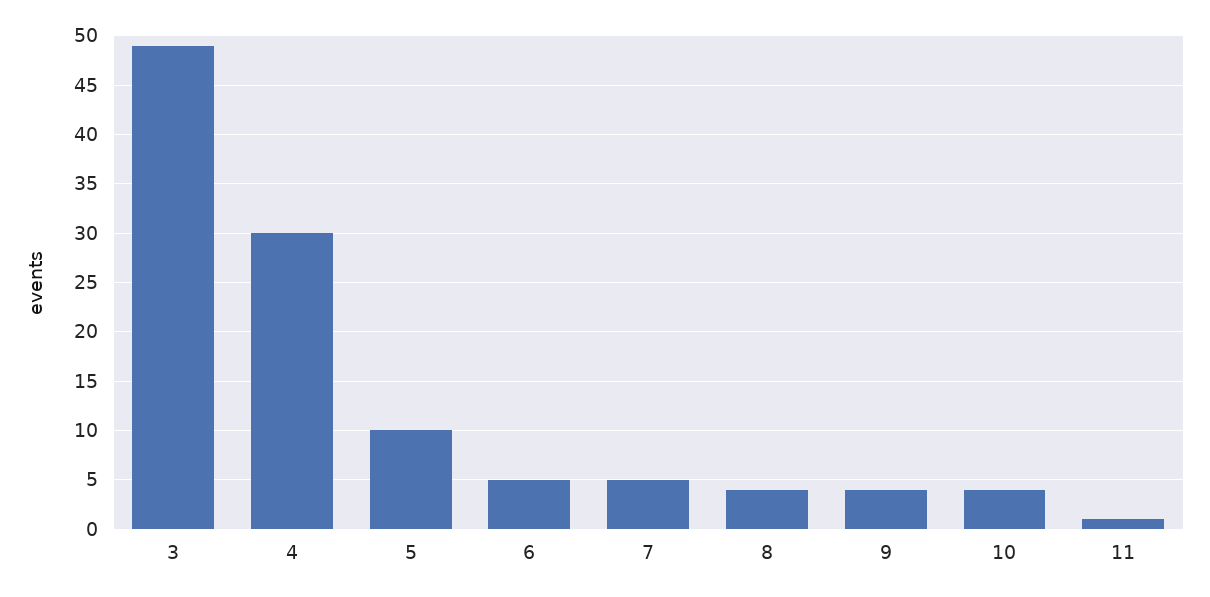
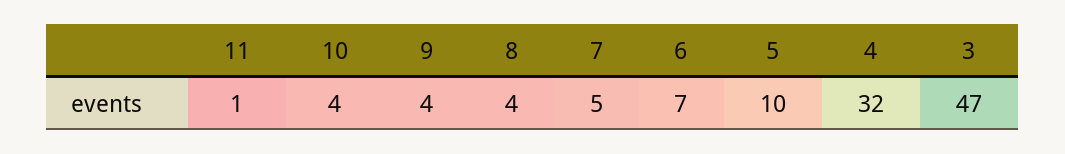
3: 49 -> 47
4: 30 -> 32
6: 5 -> 7

